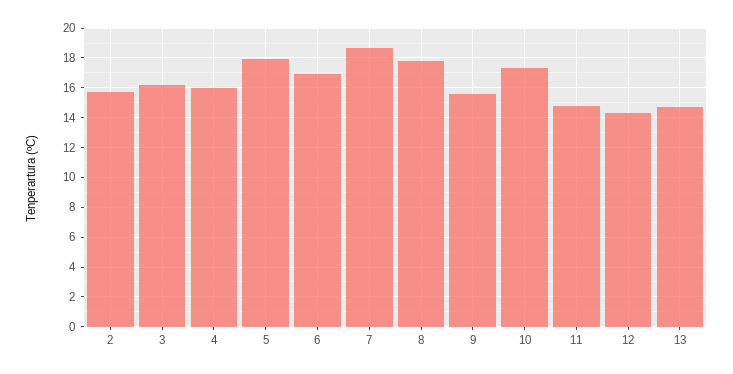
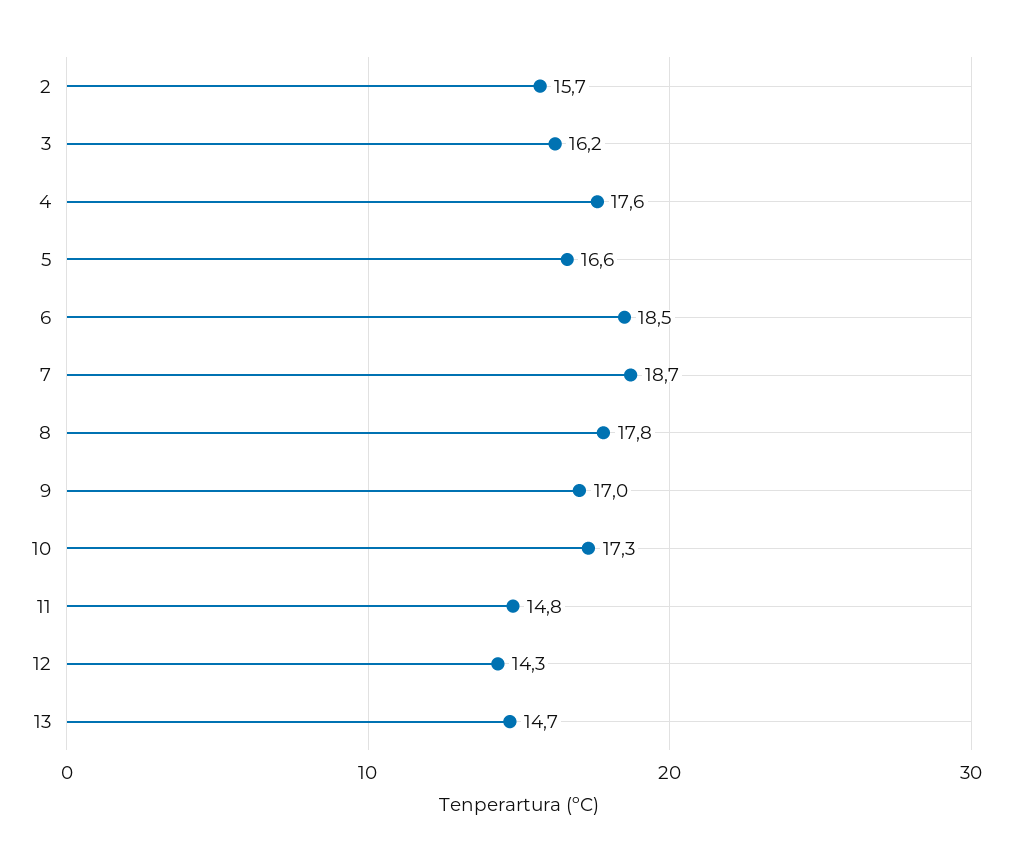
4: 16 -> 17.6
5: 18 -> 16.6
6: 17 -> 18.5
9: 15.5 -> 17

